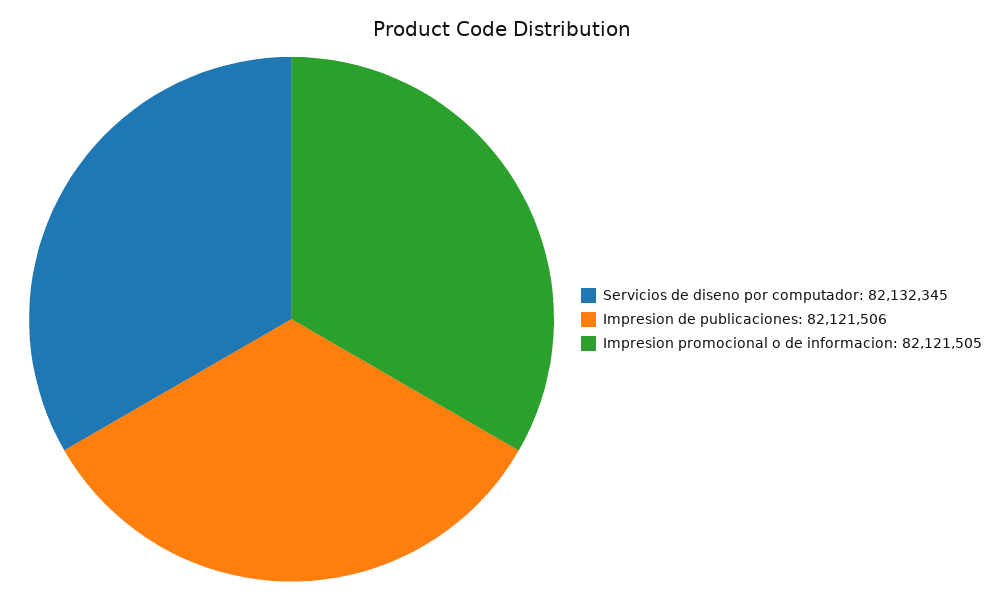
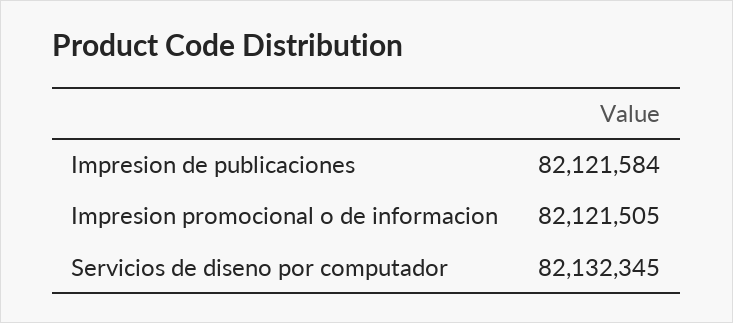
Impresion de publicaciones: 82121506 -> 82121584

